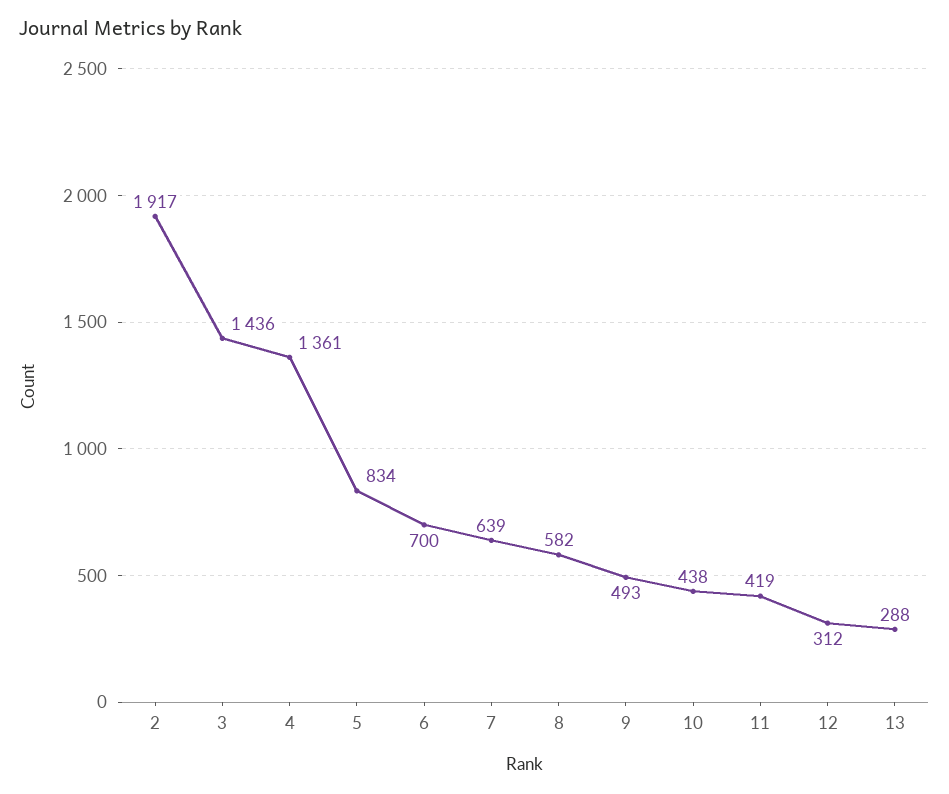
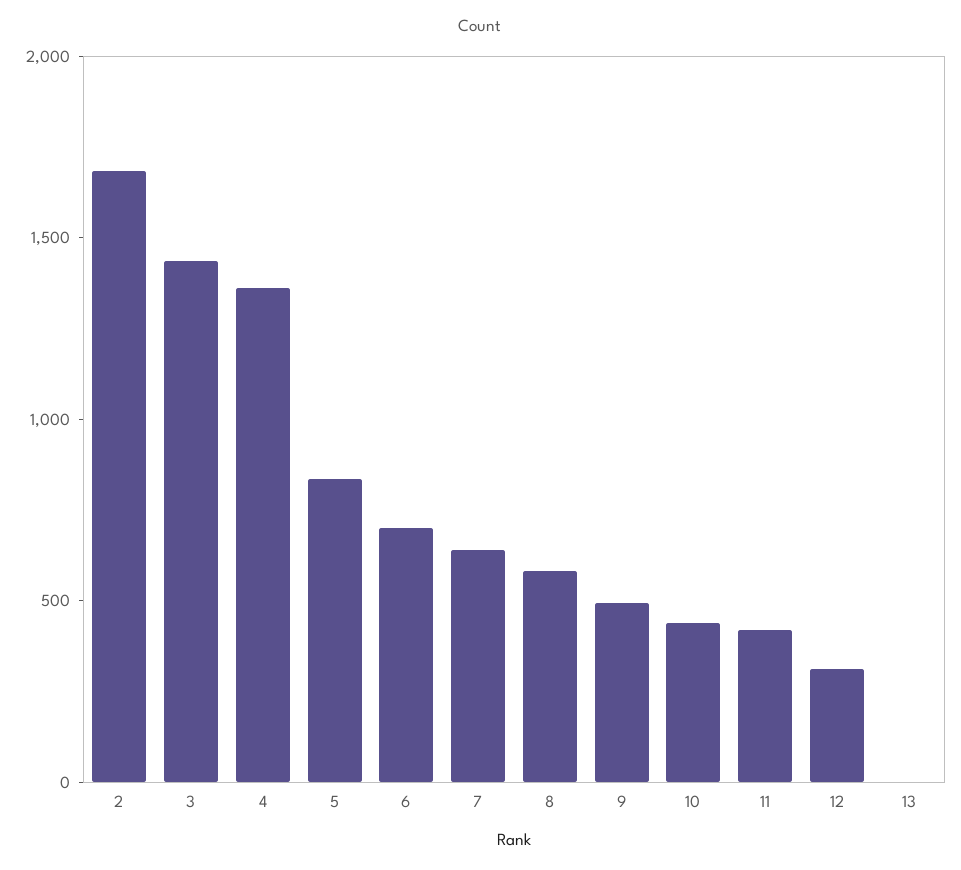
2: 1917 -> 1700
13: 288 -> 0

